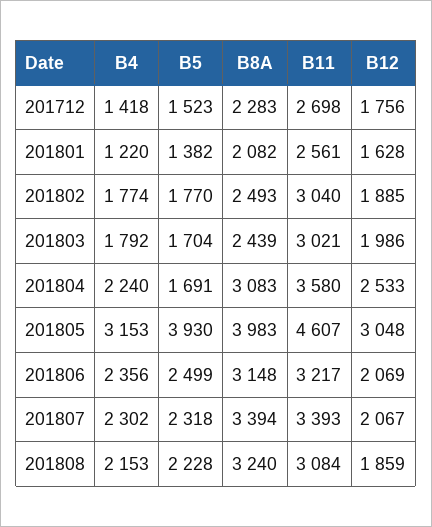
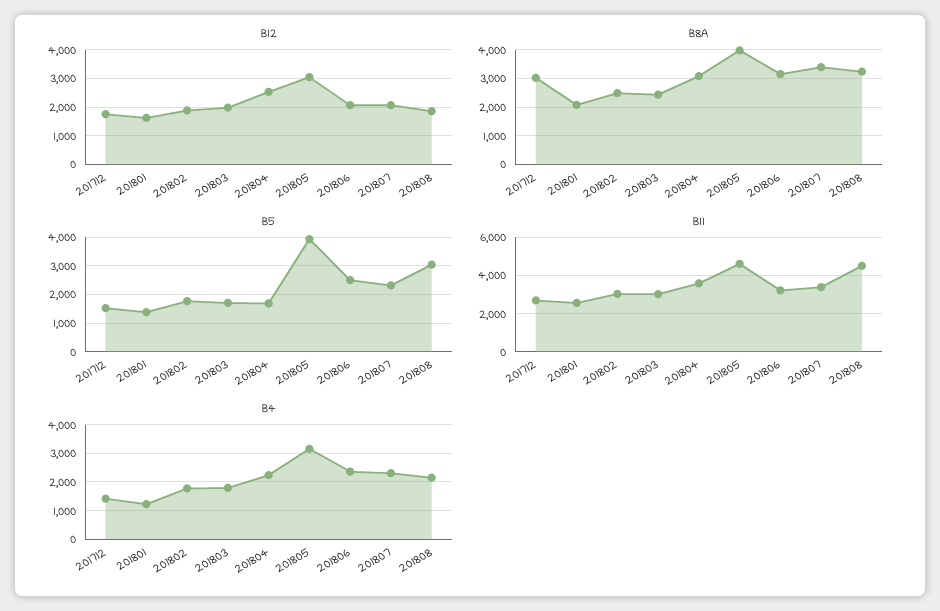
B8A, 201712: 2283 -> 3000
B5, 201808: 2228 -> 3000
B11, 201808: 3084 -> 4500

